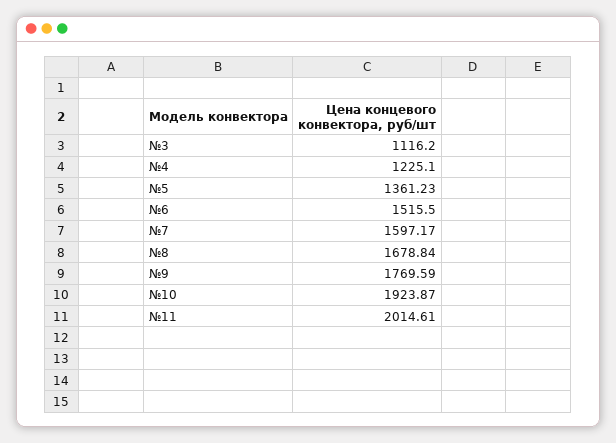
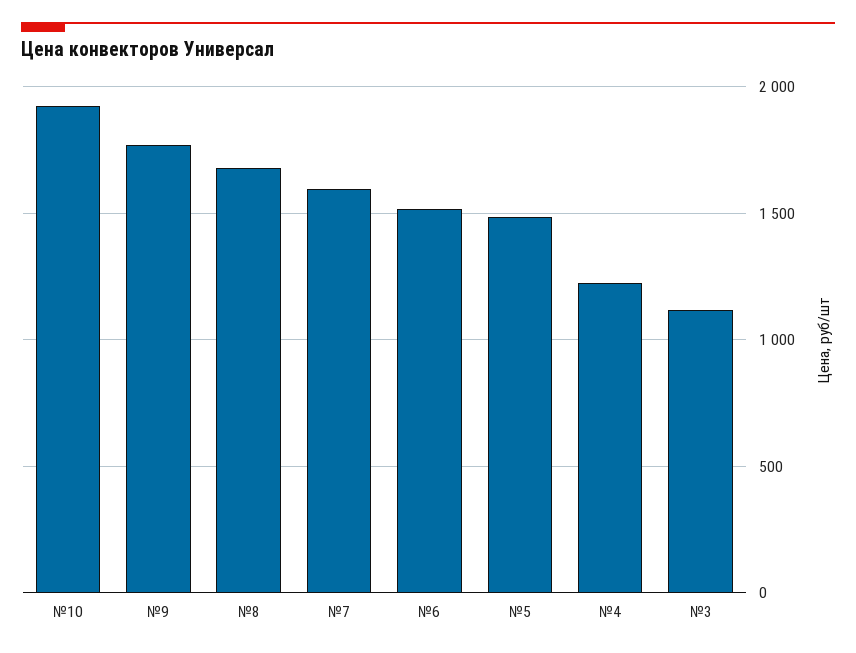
№5: 1361.23 -> 1500
№11: 2014.61 -> none

